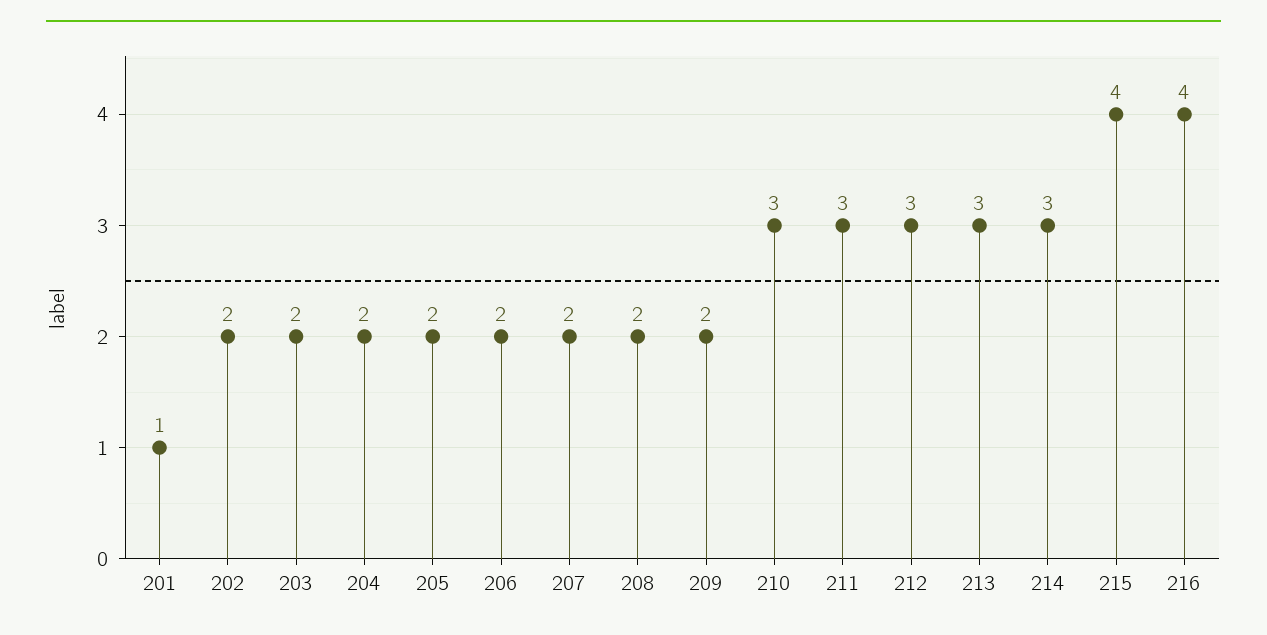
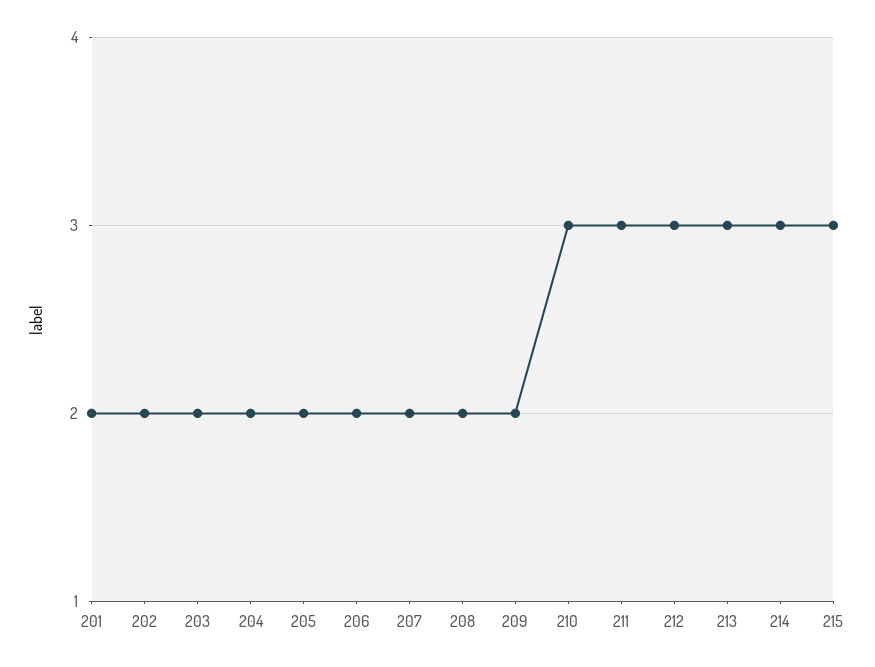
201: 1 -> 2
215: 4 -> 3
216: 4 -> none

